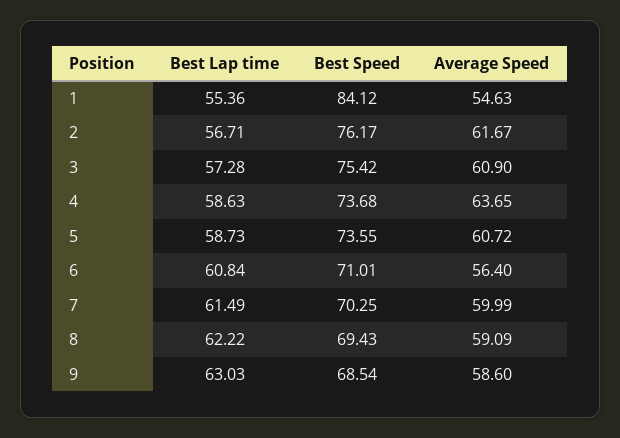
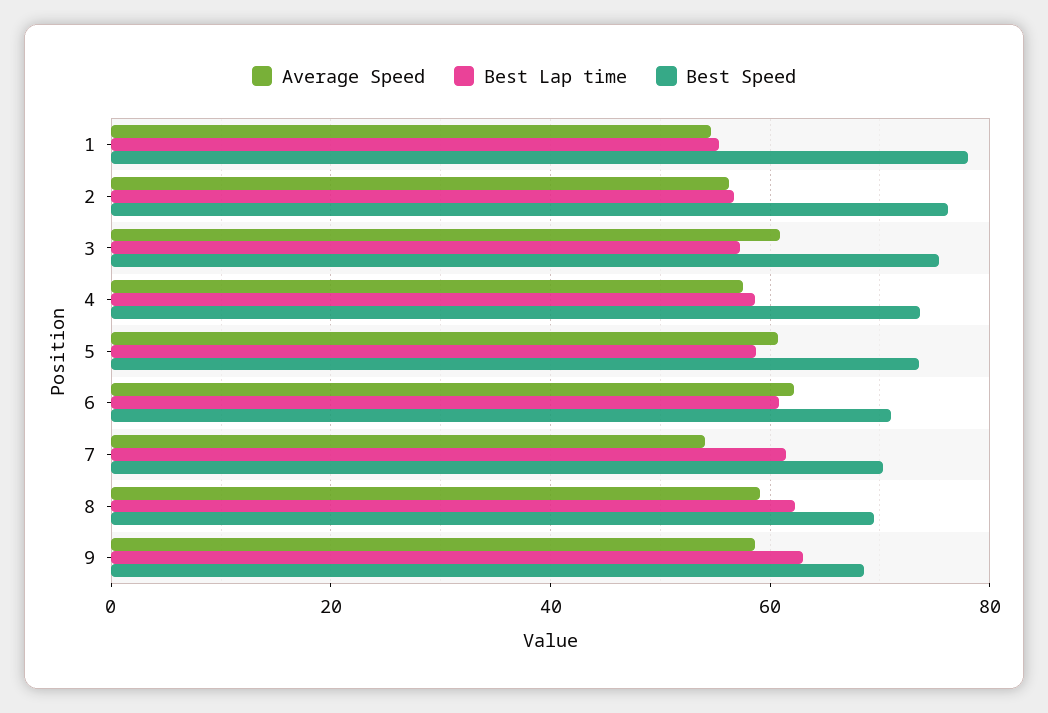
Best Speed, 1: 84.12 -> 78
Average Speed, 2: 61.67 -> 56
Average Speed, 4: 63.65 -> 58
Average Speed, 6: 56.4 -> 62
Average Speed, 7: 59.99 -> 54

